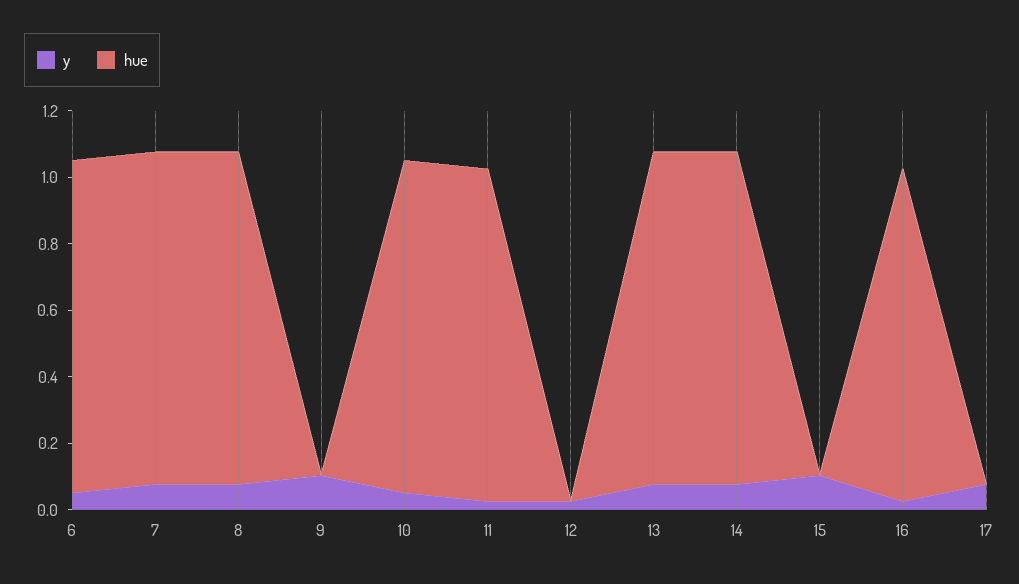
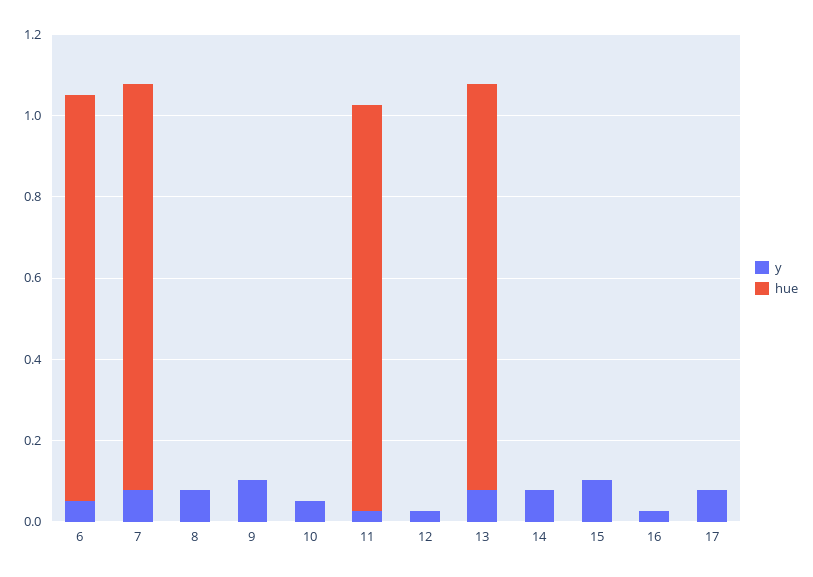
hue, 8: 1 -> 0
hue, 10: 1 -> 0
hue, 14: 1 -> 0
hue, 16: 1 -> 0

